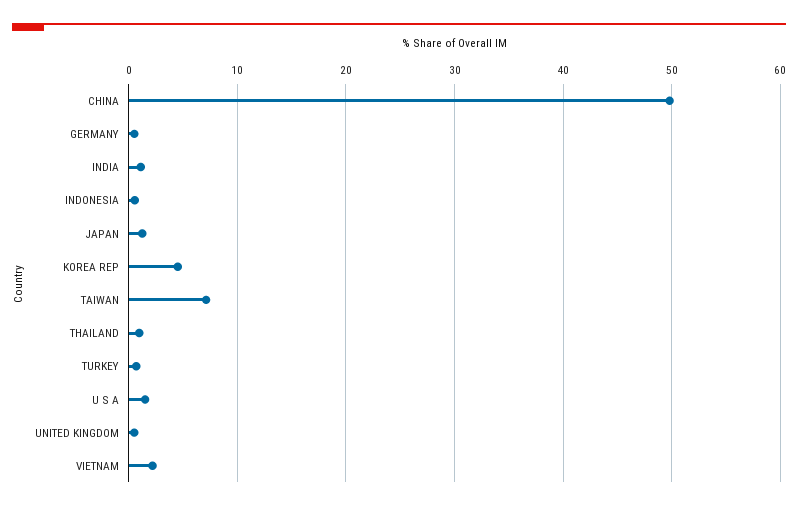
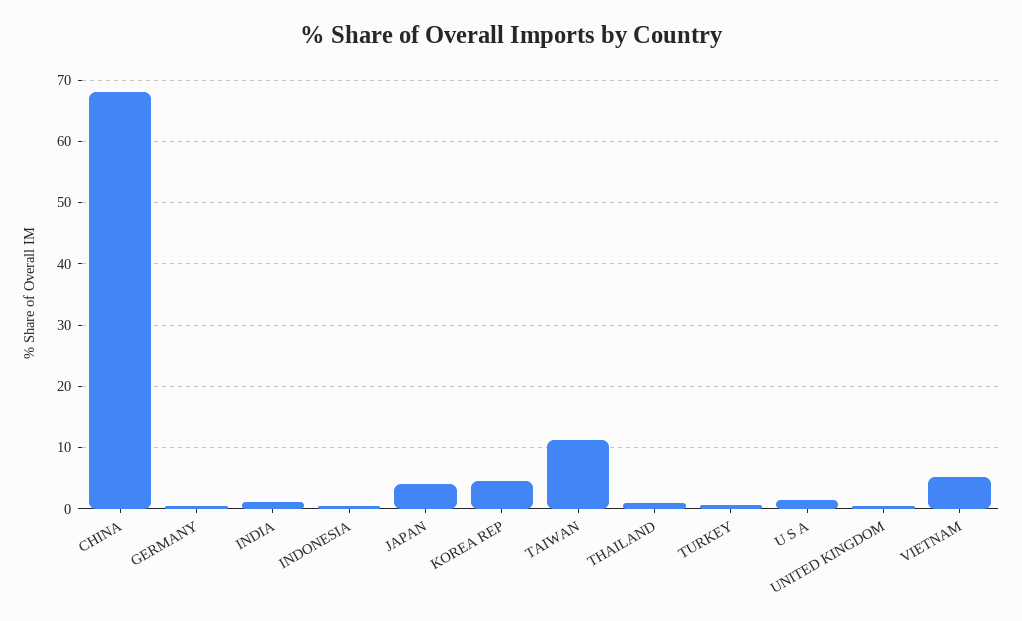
CHINA: 50 -> 68
JAPAN: 1 -> 4
TAIWAN: 7 -> 11
VIETNAM: 2 -> 5

